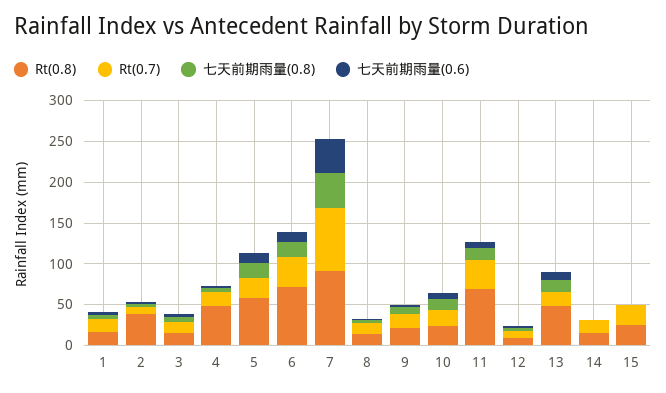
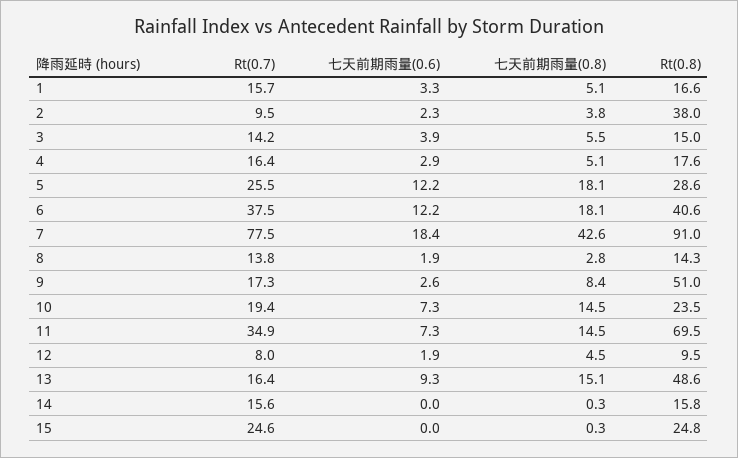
Rt(0.8), 4: 50 -> 17.6
Rt(0.8), 5: 60 -> 28.6
Rt(0.8), 6: 70 -> 40.6
七天前期雨量(0.6), 7: 40 -> 18.4
Rt(0.8), 9: 20 -> 51

